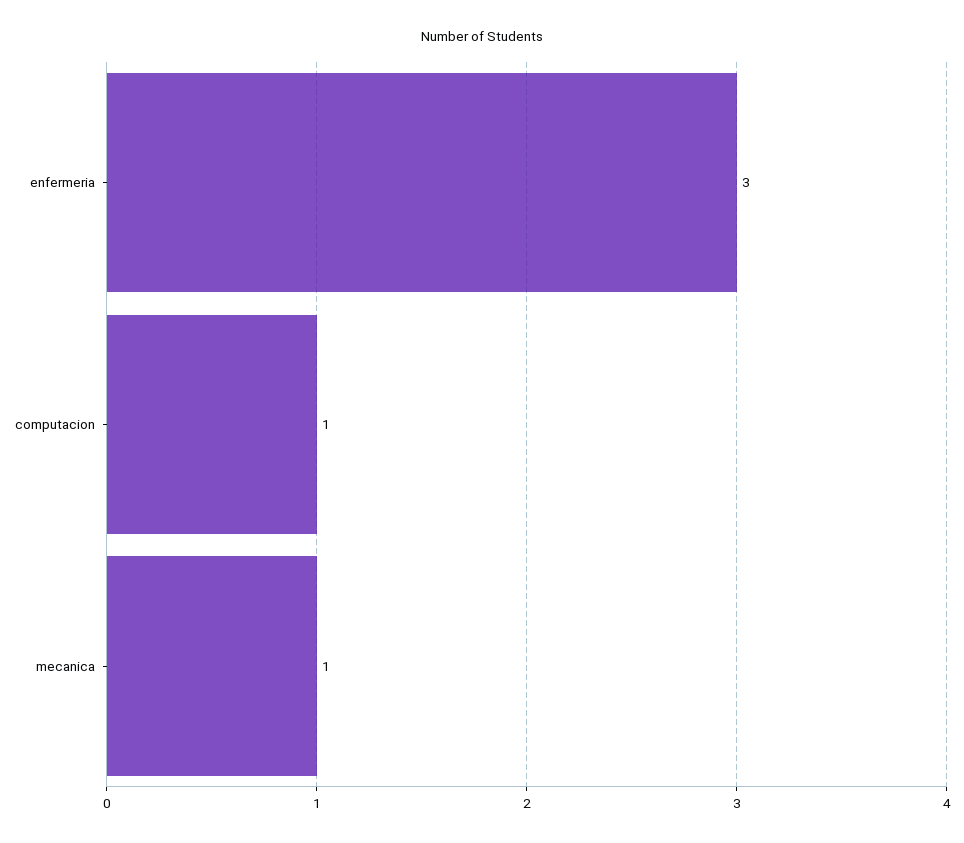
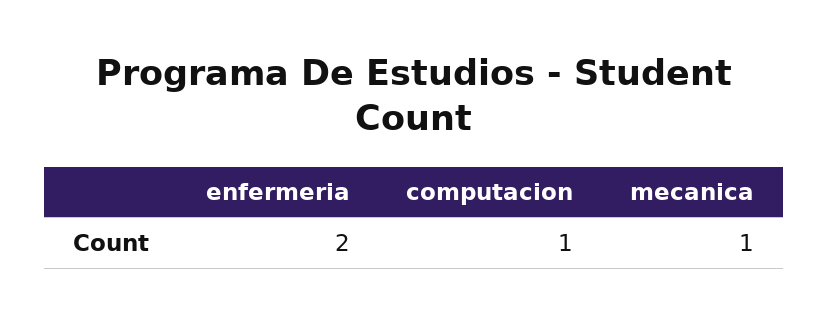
enfermeria: 3 -> 2

